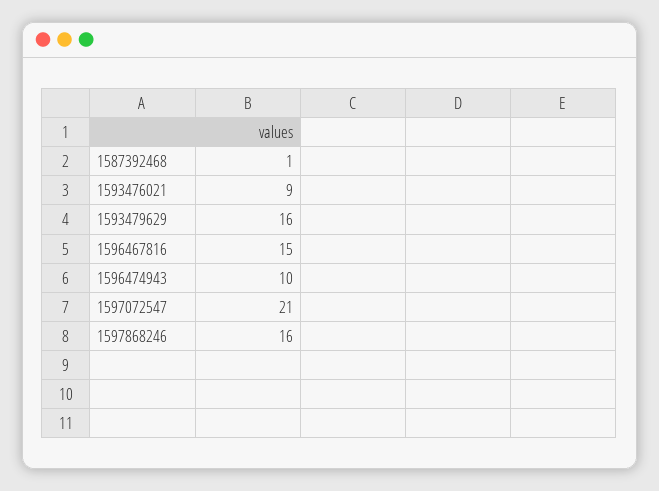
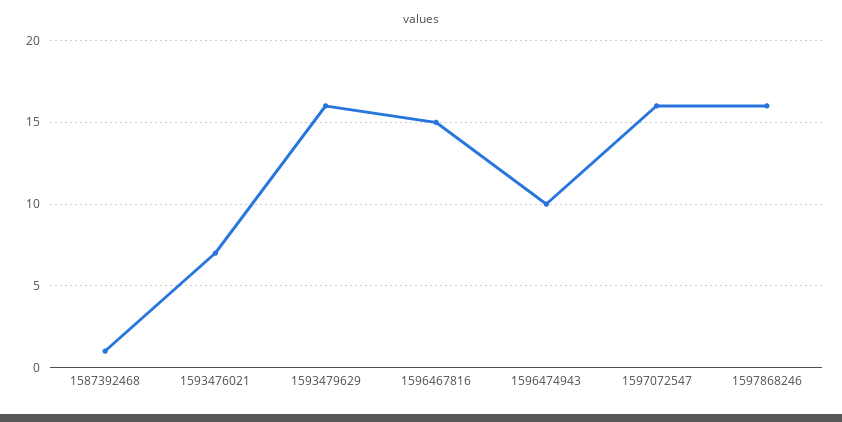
1593476021: 9 -> 7
1597072547: 21 -> 16

